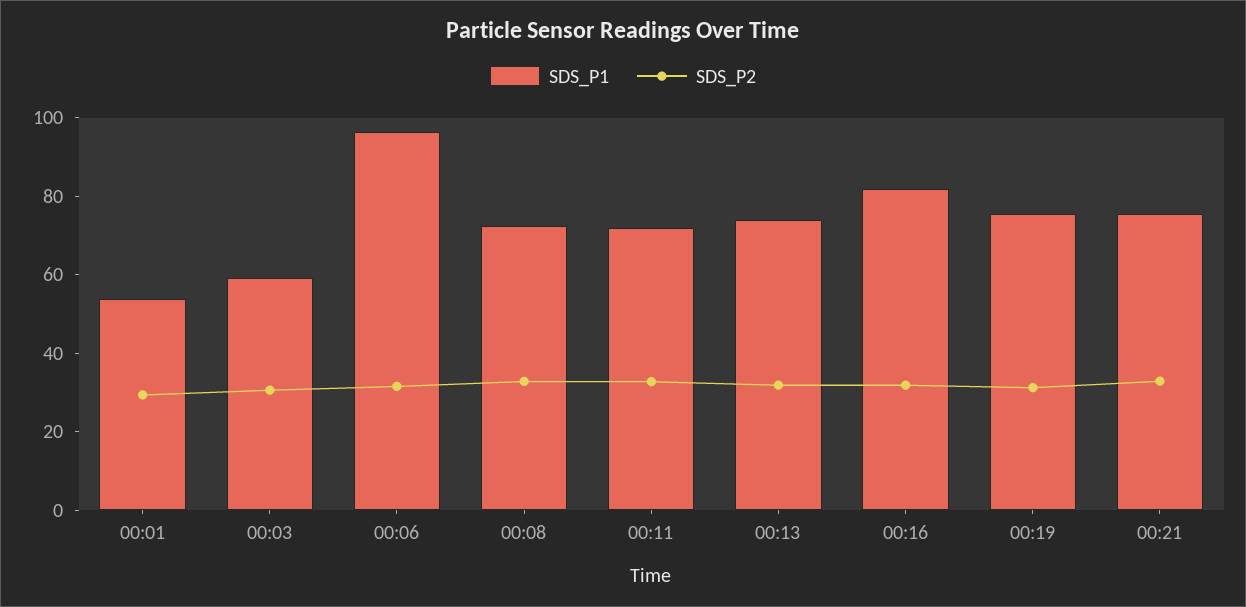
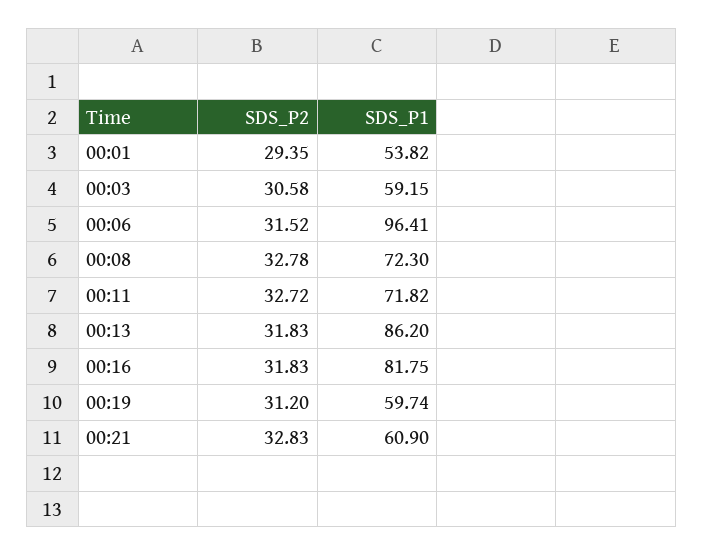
SDS_P1, 00:13: 75 -> 86.2
SDS_P1, 00:19: 75 -> 59.74
SDS_P1, 00:21: 75 -> 60.9

